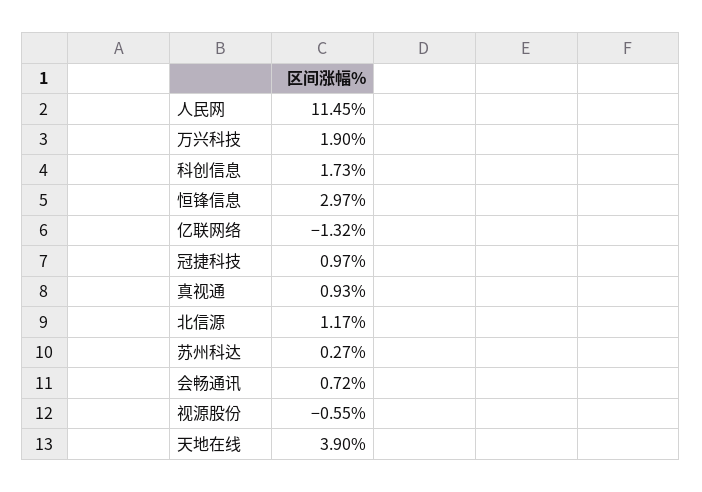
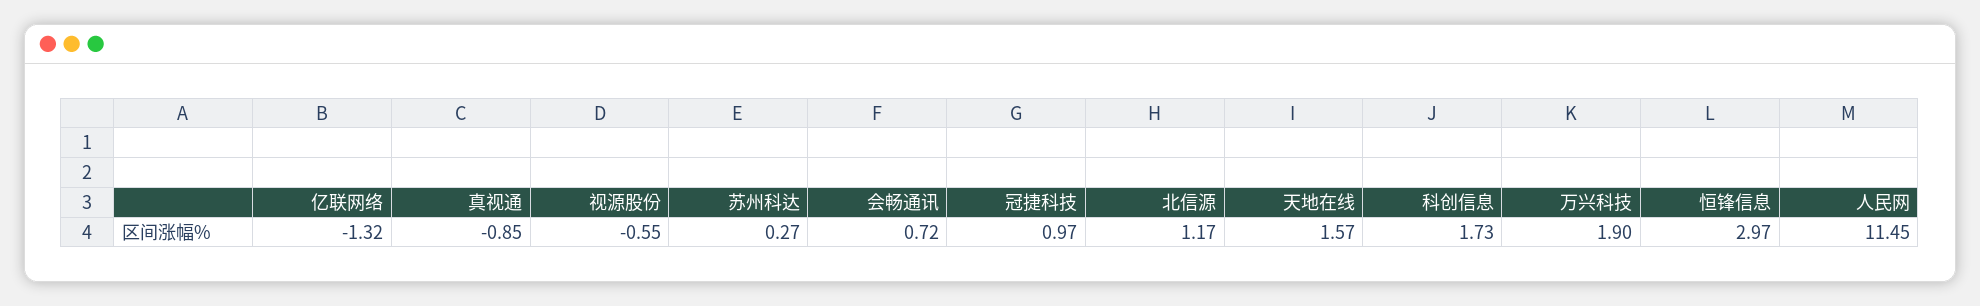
真视通: 0.93 -> -0.85
天地在线: 3.9 -> 1.57

